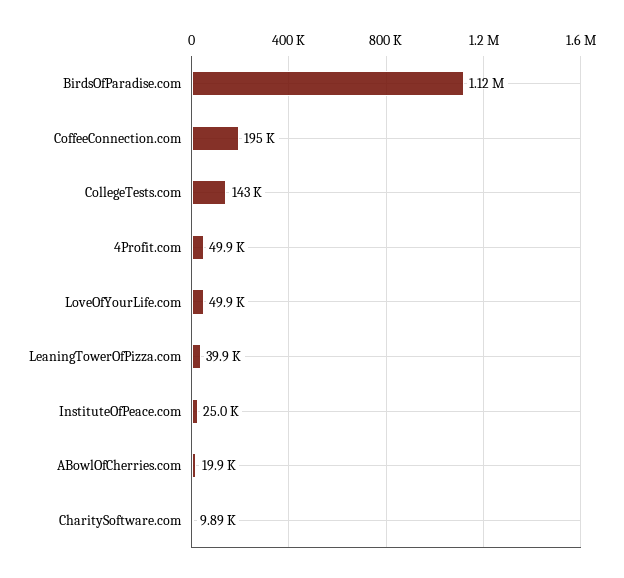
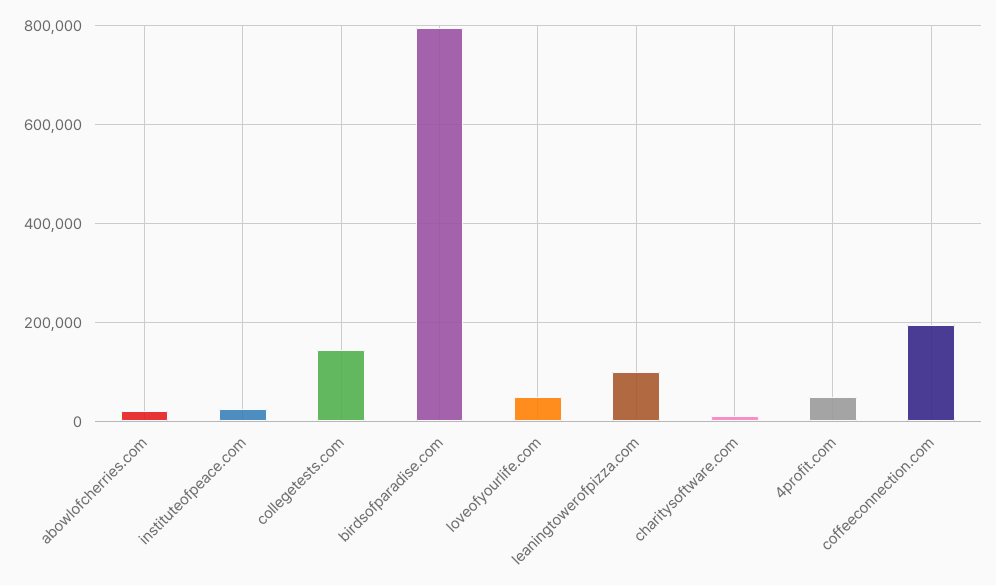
BirdsOfParadise.com: 1120000 -> 800000
LeaningTowerOfPizza.com: 39900 -> 100000

